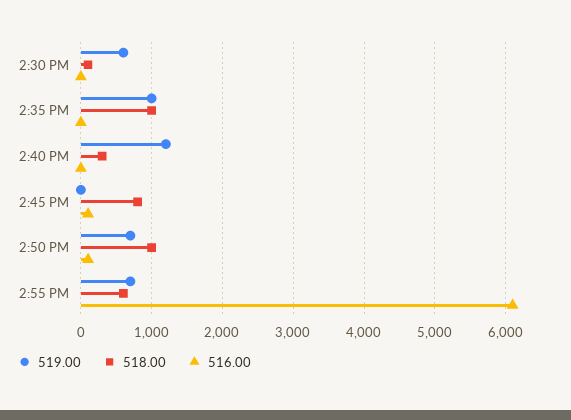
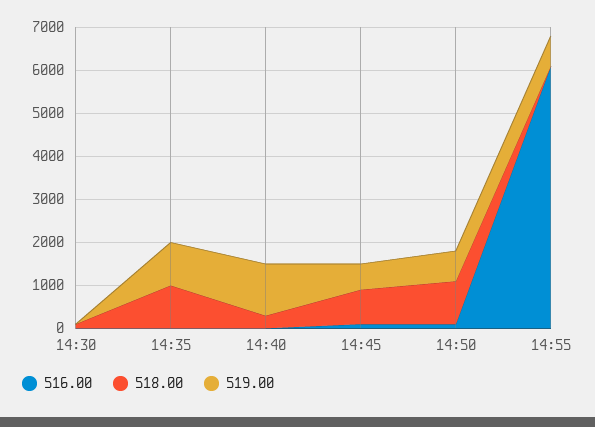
519.00, 2:30 PM: 600 -> 0
519.00, 2:45 PM: 0 -> 600
518.00, 2:55 PM: 600 -> 0

